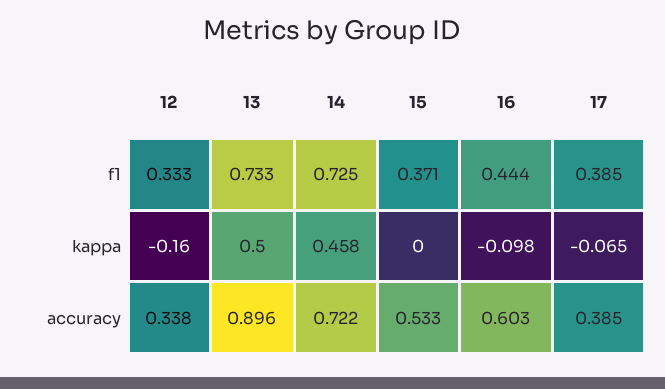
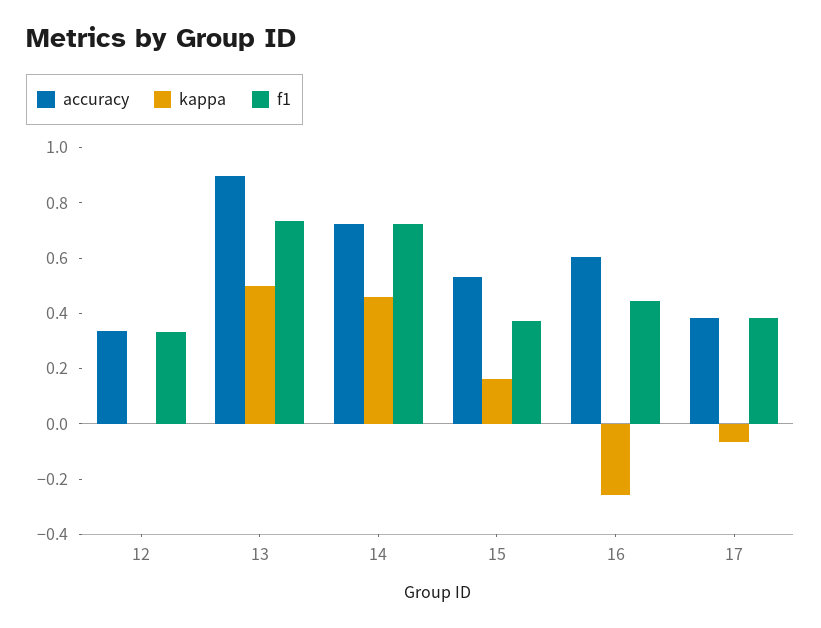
kappa, 12: -0.16 -> 0
kappa, 15: 0 -> 0.15
kappa, 16: -0.098 -> -0.25

